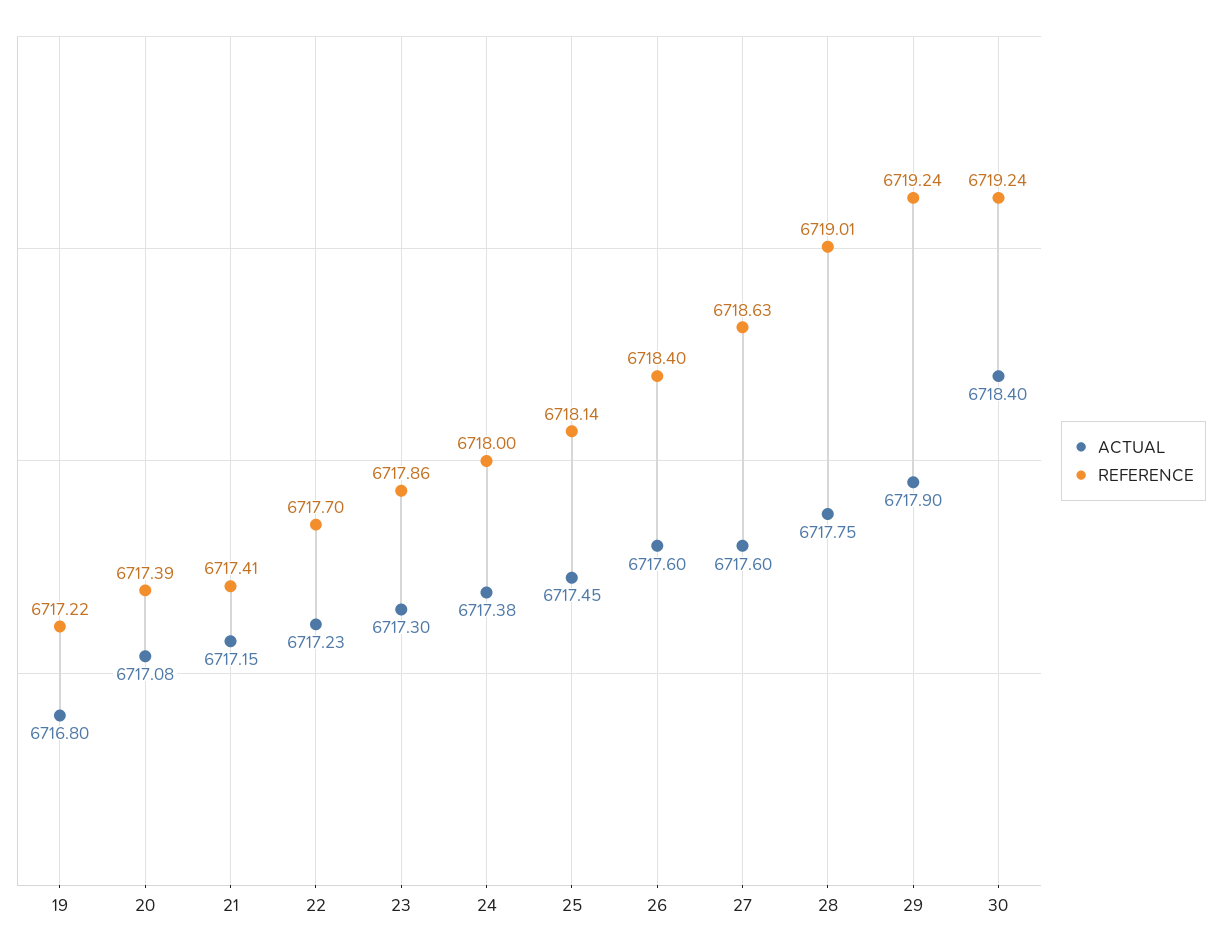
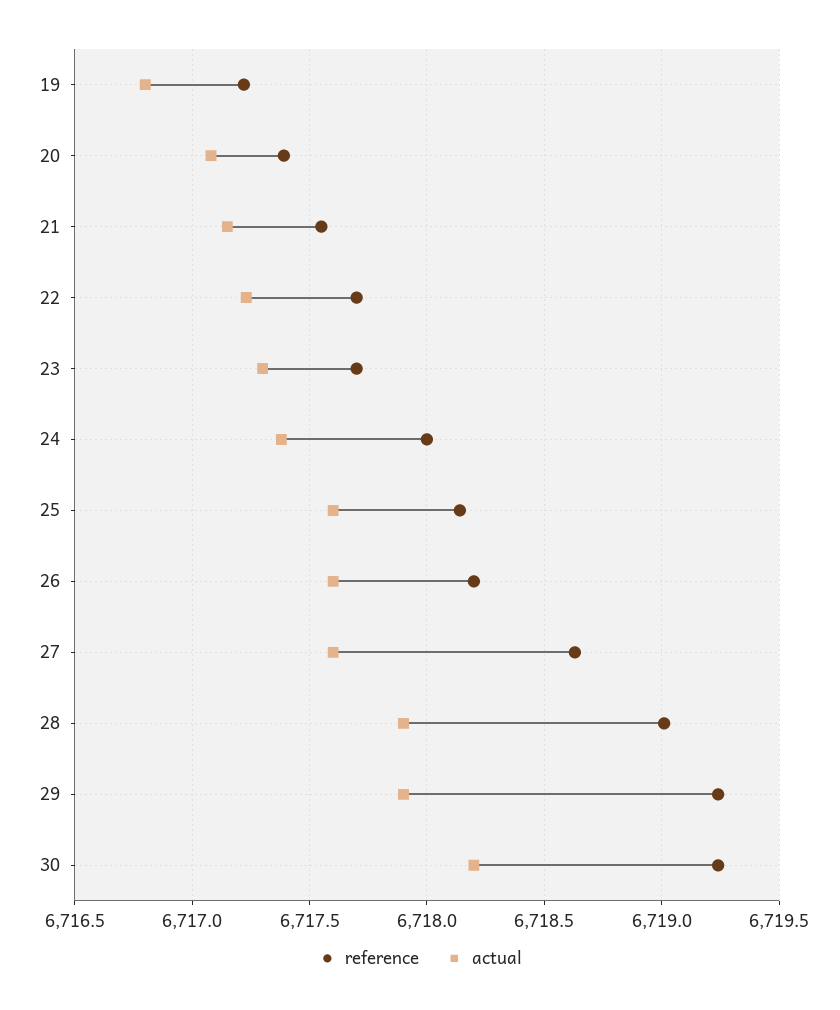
REFERENCE, 21: 6717.41 -> 6717.55
REFERENCE, 23: 6717.86 -> 6717.7
ACTUAL, 25: 6717.45 -> 6717.6
REFERENCE, 26: 6718.4 -> 6718.2
ACTUAL, 28: 6717.75 -> 6717.9
ACTUAL, 30: 6718.4 -> 6718.2

